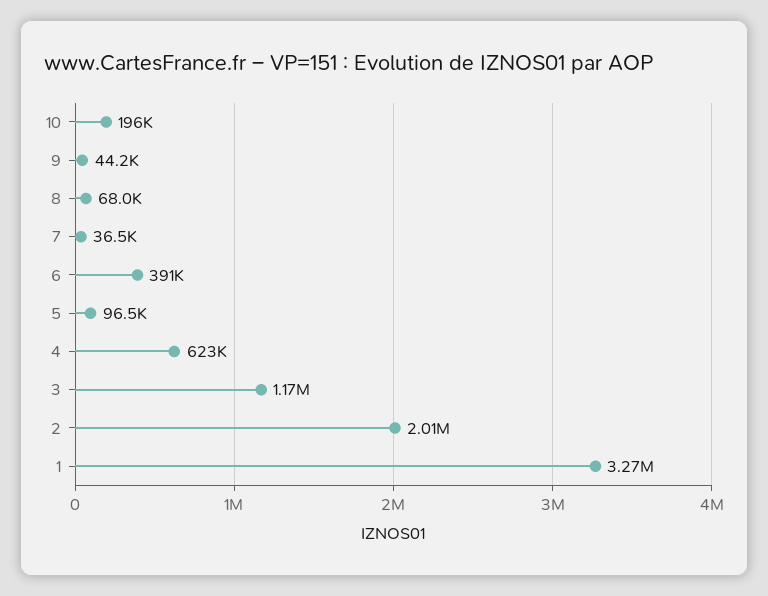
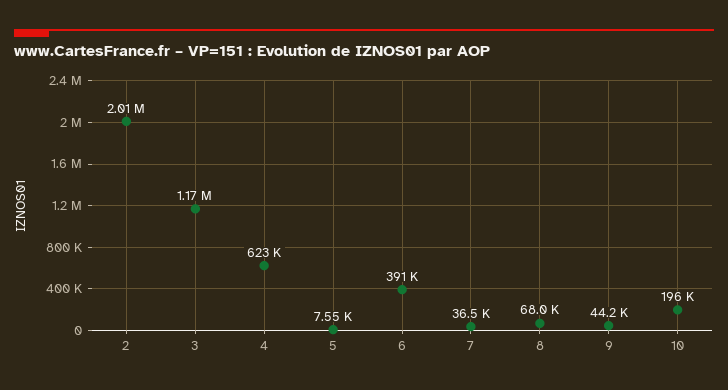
5: 96500 -> 7550
1: 3270000 -> none

